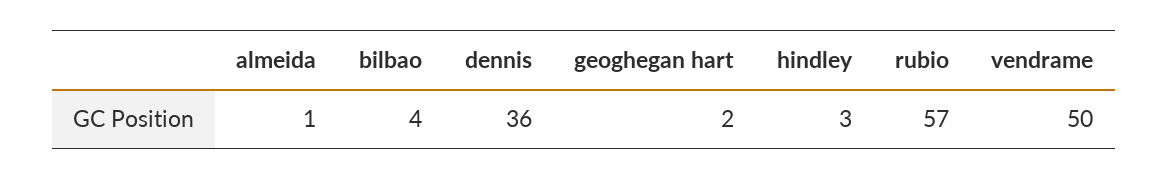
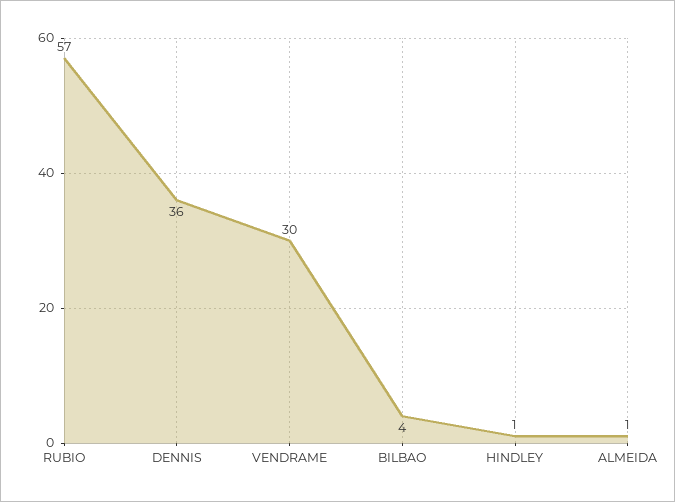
geoghegan hart: 2 -> none
hindley: 3 -> 1
vendrame: 50 -> 30

